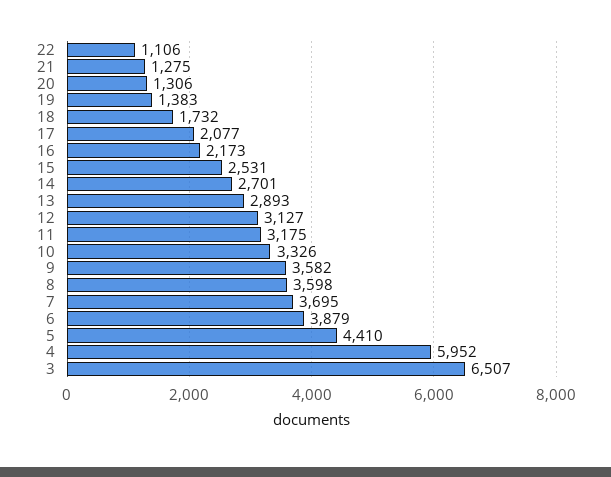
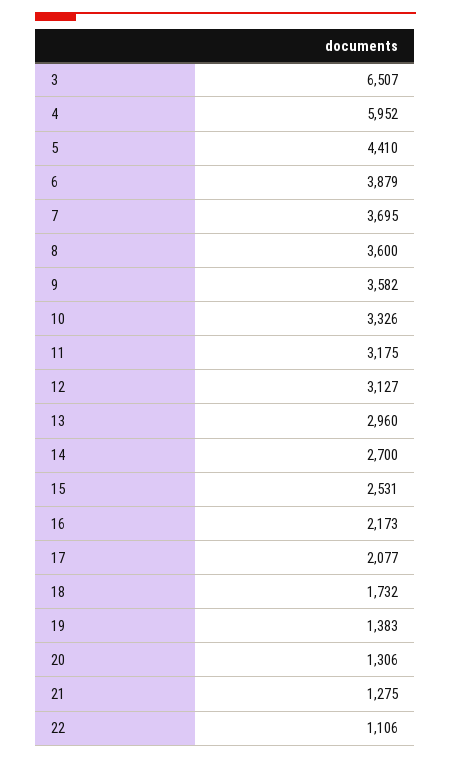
14: 2701 -> 2700
13: 2893 -> 2960
8: 3598 -> 3600

